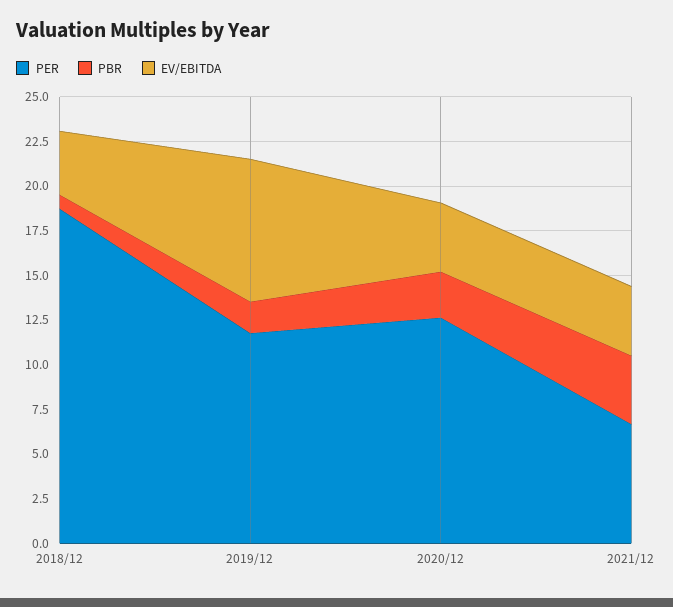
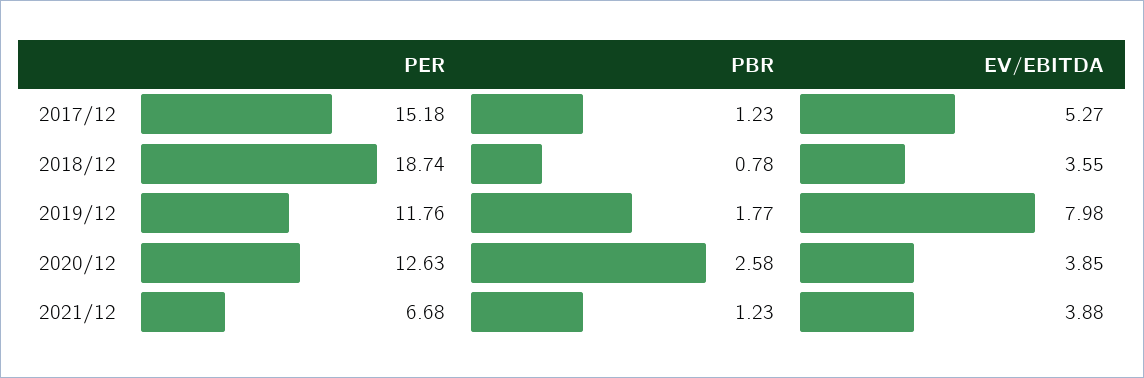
PBR, 2021/12: 4 -> 1.23
PER, 2017/12: none -> 15.18
PBR, 2017/12: none -> 1.23
EV/EBITDA, 2017/12: none -> 5.27

